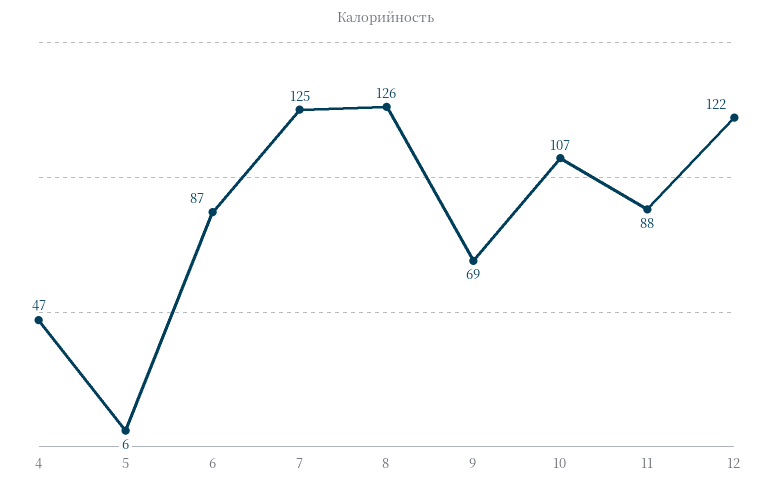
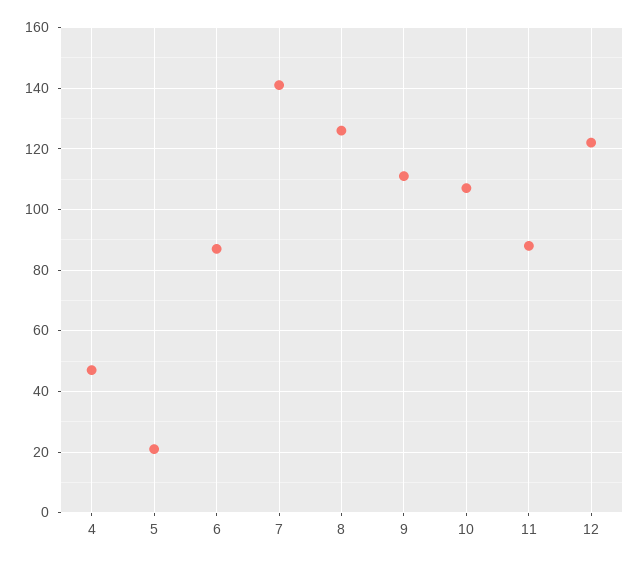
5: 6 -> 20
7: 125 -> 140
9: 69 -> 110

